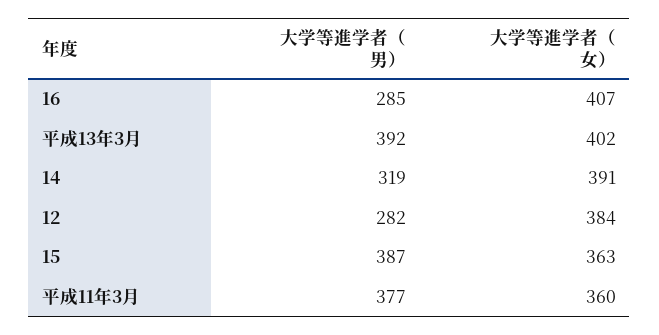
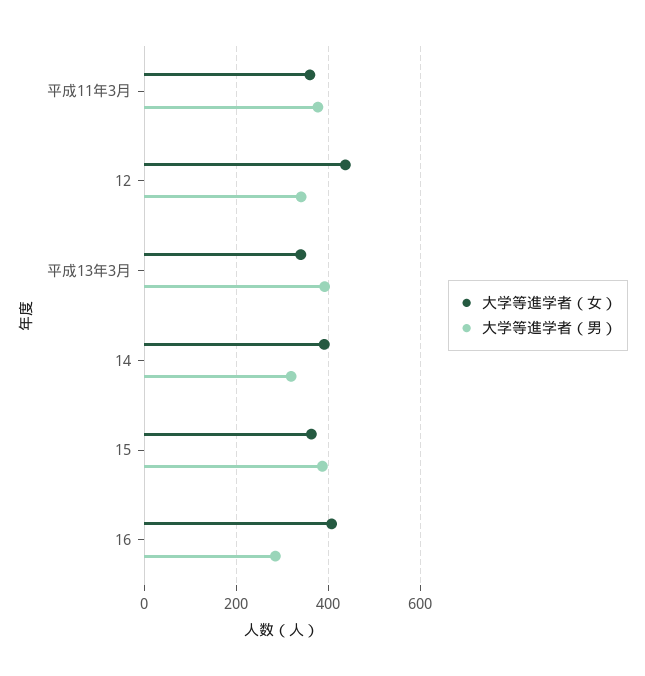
大学等進学者（女）, 平成13年3月: 402 -> 340
大学等進学者（男）, 12: 282 -> 340
大学等進学者（女）, 12: 384 -> 440

